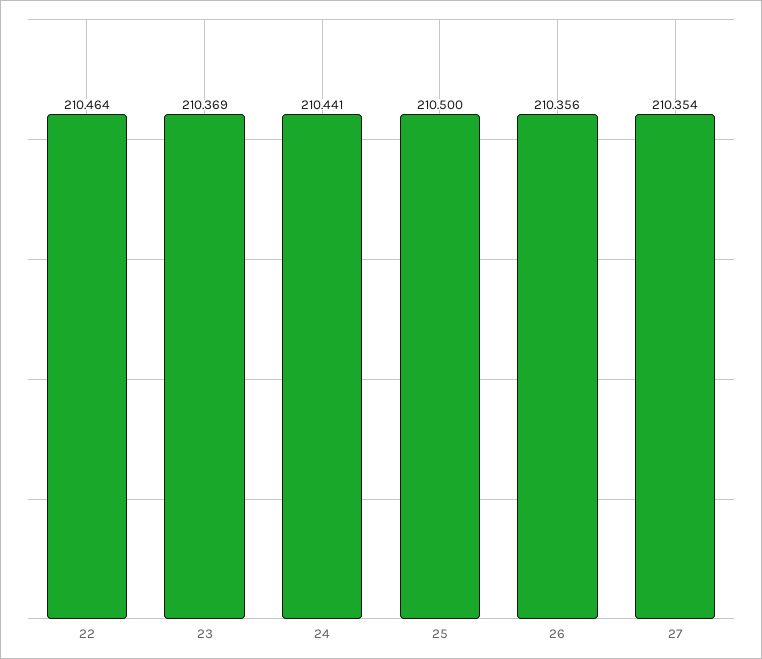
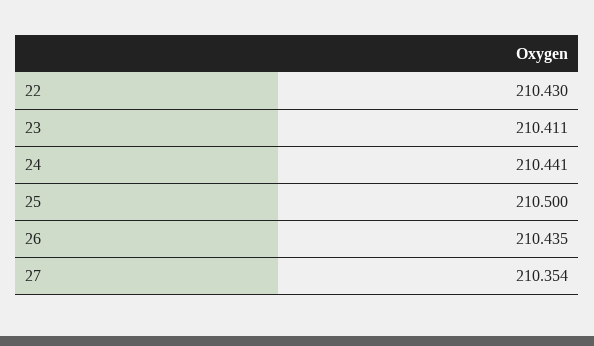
22: 210.464 -> 210.43
23: 210.369 -> 210.411
26: 210.356 -> 210.435

